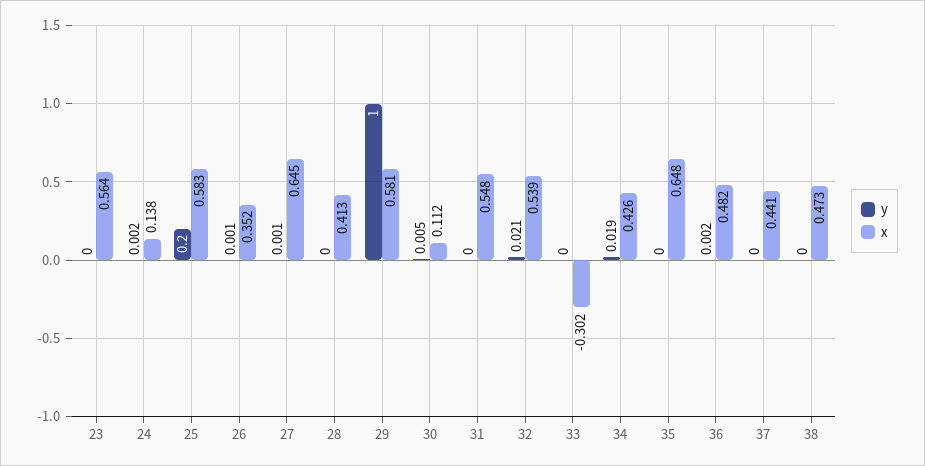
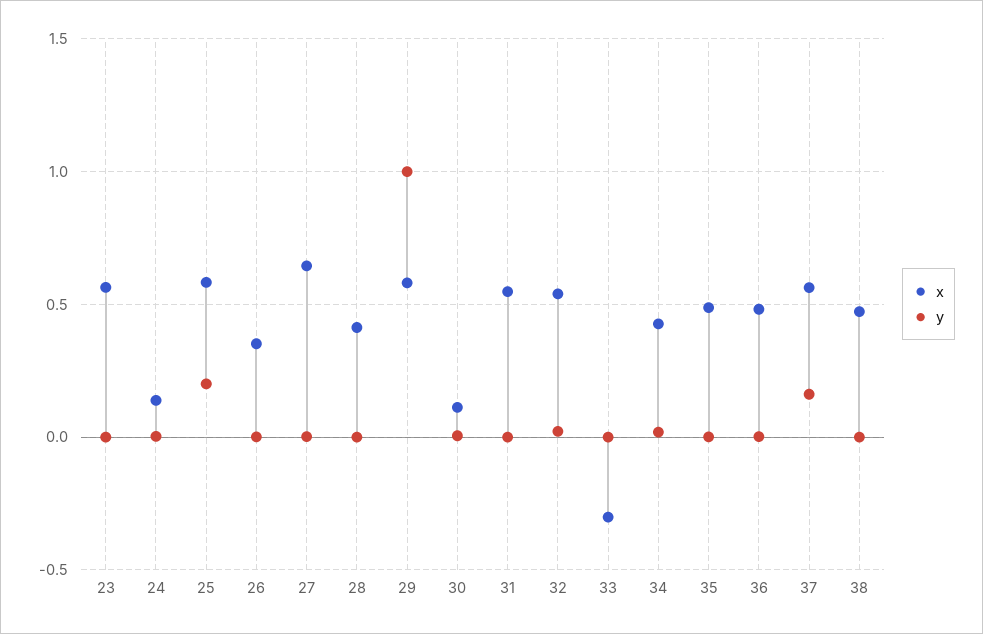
x, 35: 0.648 -> 0.5
y, 37: 0 -> 0.15
x, 37: 0.441 -> 0.55

